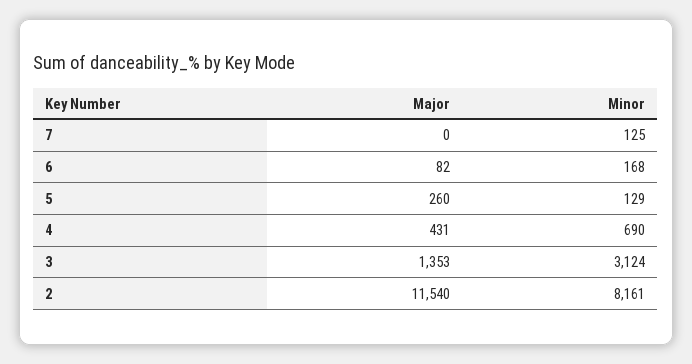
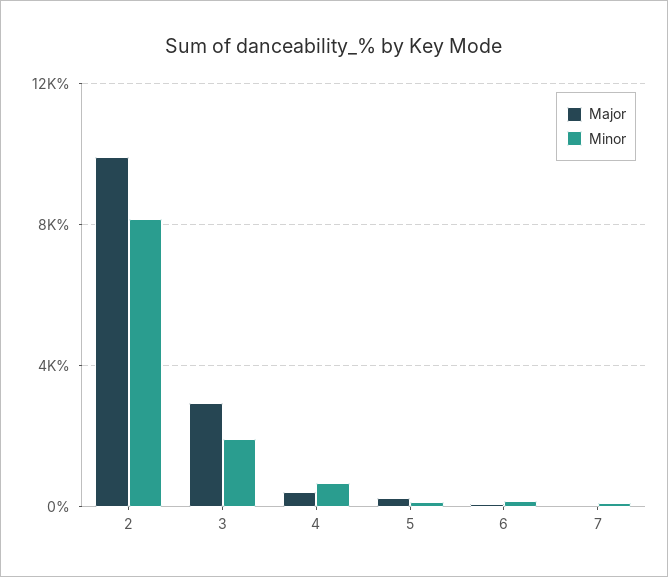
Major, 3: 1353 -> 3000
Minor, 3: 3124 -> 2000
Major, 2: 11540 -> 10000

